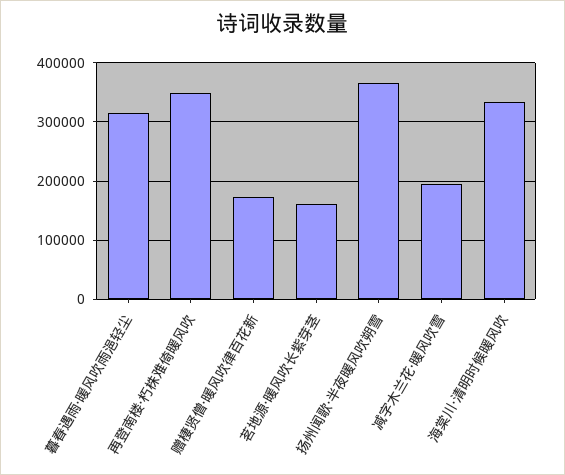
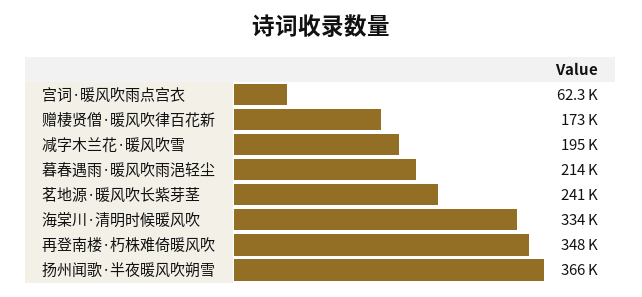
暮春遇雨·暖风吹雨浥轻尘: 320000 -> 214000
茗地源·暖风吹长紫芽茎: 160000 -> 241000
宫词·暖风吹雨点宫衣: none -> 62300

